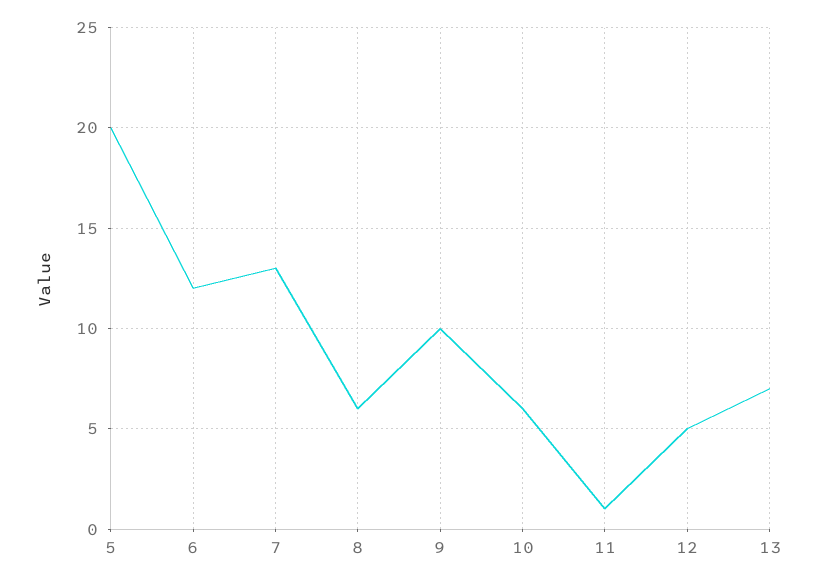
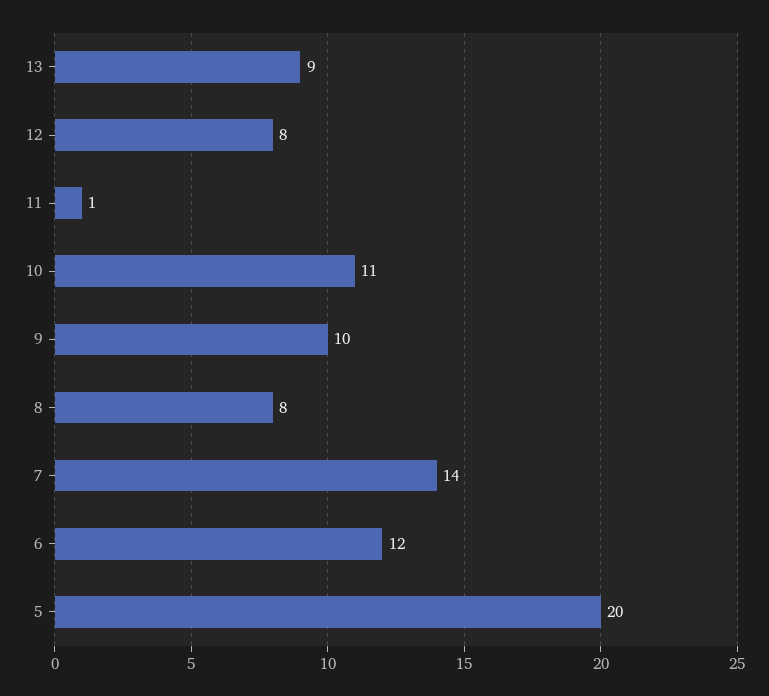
7: 13 -> 14
8: 6 -> 8
10: 6 -> 11
12: 5 -> 8
13: 7 -> 9

